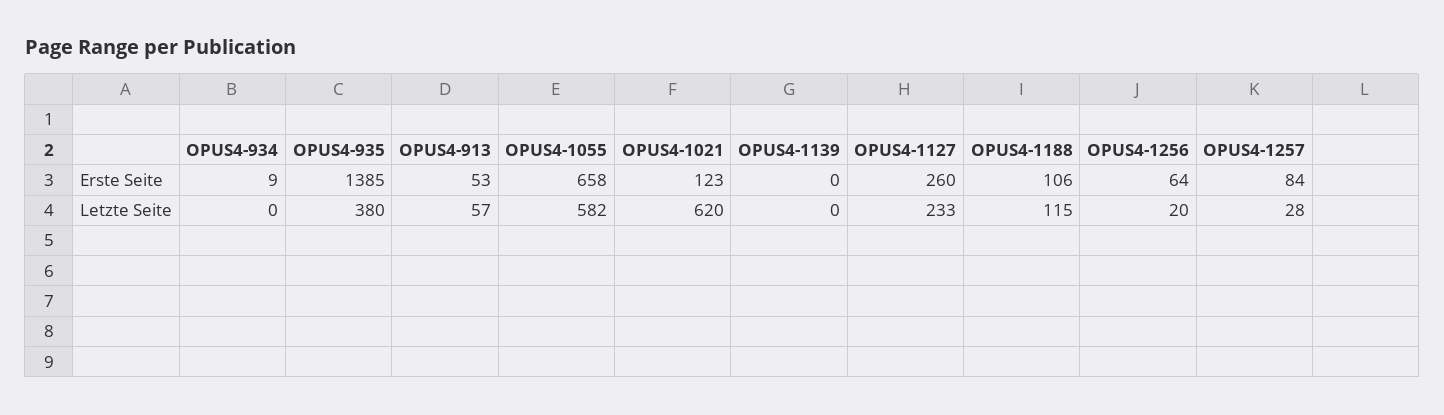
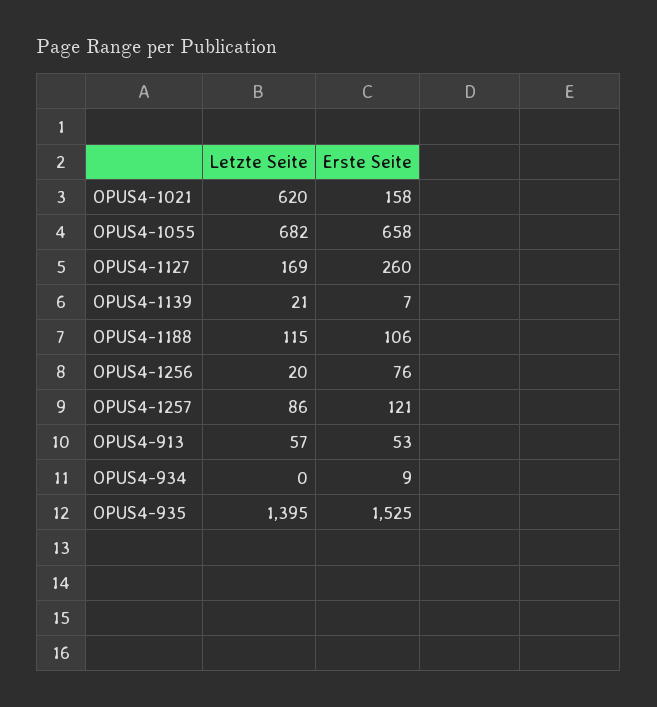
OPUS4-935, Erste Seite: 1385 -> 1525
OPUS4-1021, Erste Seite: 123 -> 158
OPUS4-1139, Erste Seite: 0 -> 7
OPUS4-1256, Erste Seite: 64 -> 76
OPUS4-1257, Erste Seite: 84 -> 121
OPUS4-935, Letzte Seite: 380 -> 1395
OPUS4-1055, Letzte Seite: 582 -> 682
OPUS4-1139, Letzte Seite: 0 -> 21
OPUS4-1127, Letzte Seite: 233 -> 169
OPUS4-1257, Letzte Seite: 28 -> 86

